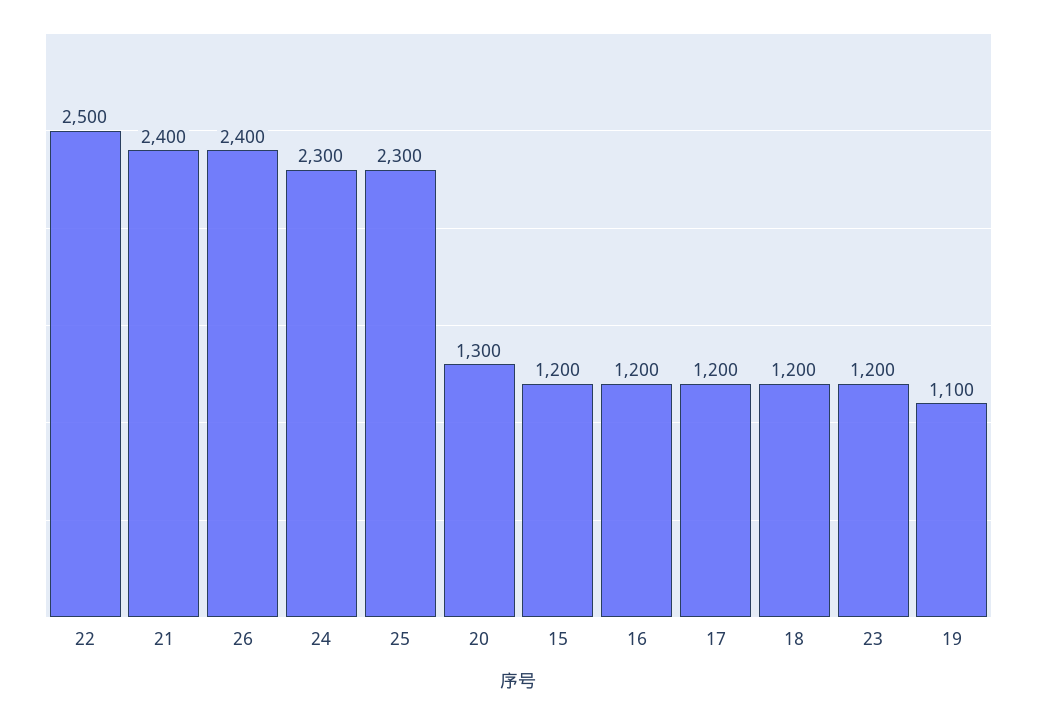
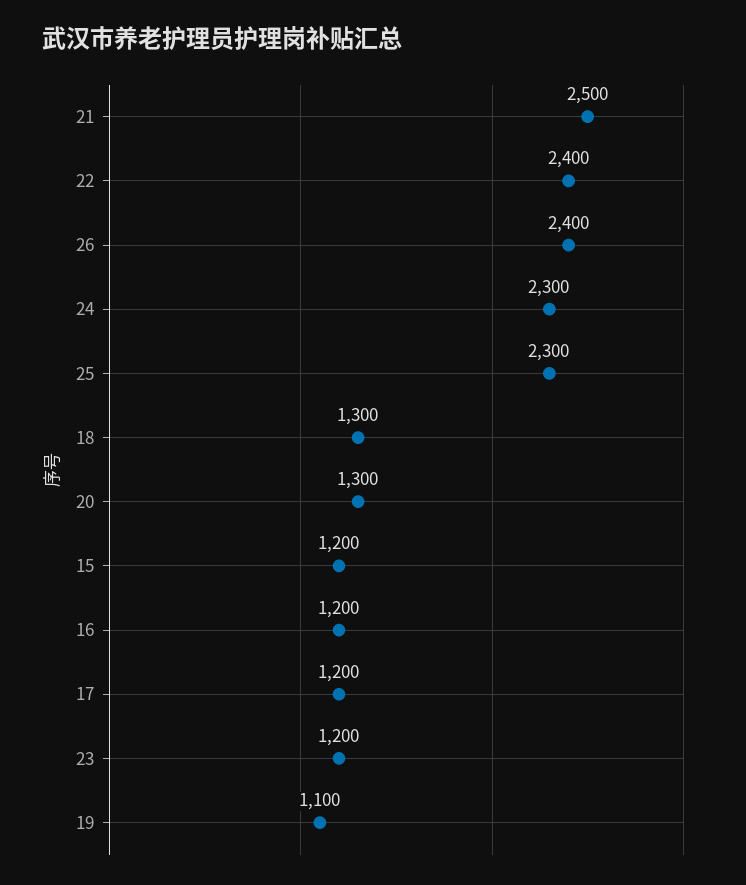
22: 2500 -> 2400
21: 2400 -> 2500
18: 1200 -> 1300

